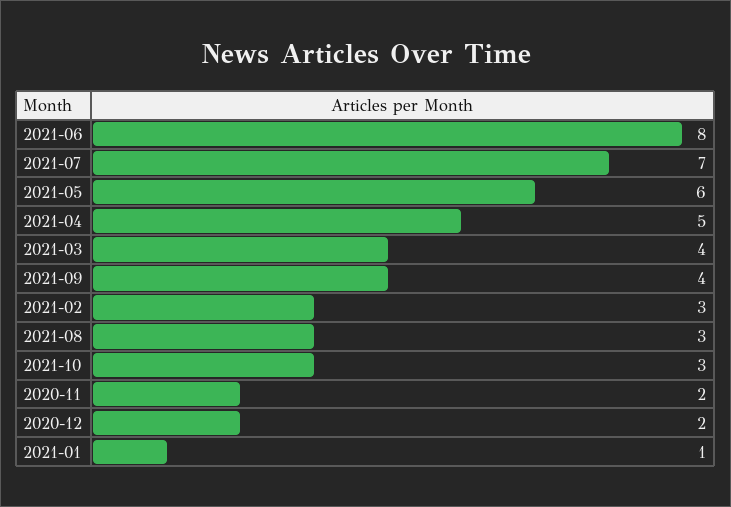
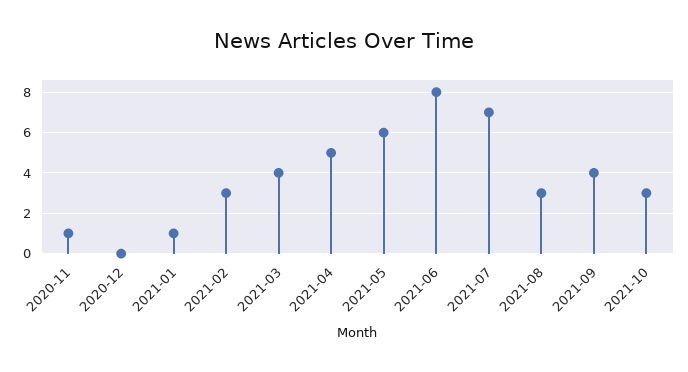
2020-11: 2 -> 1
2020-12: 2 -> 0

